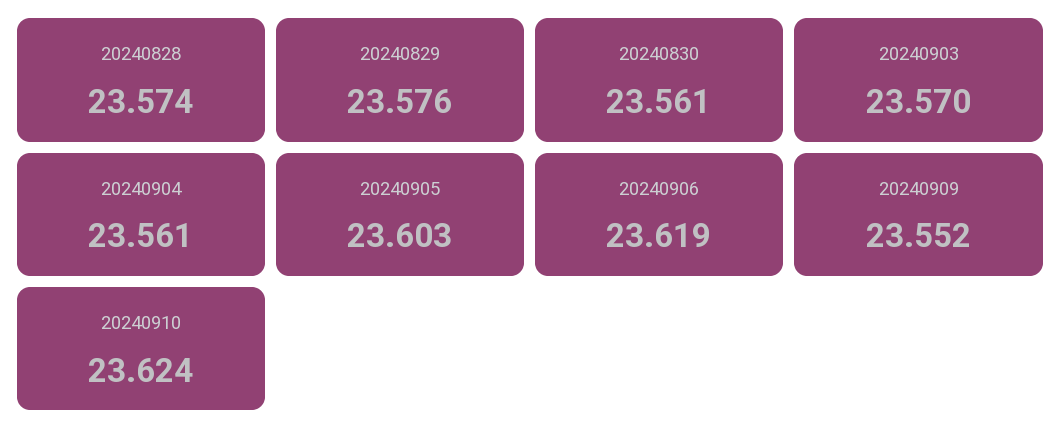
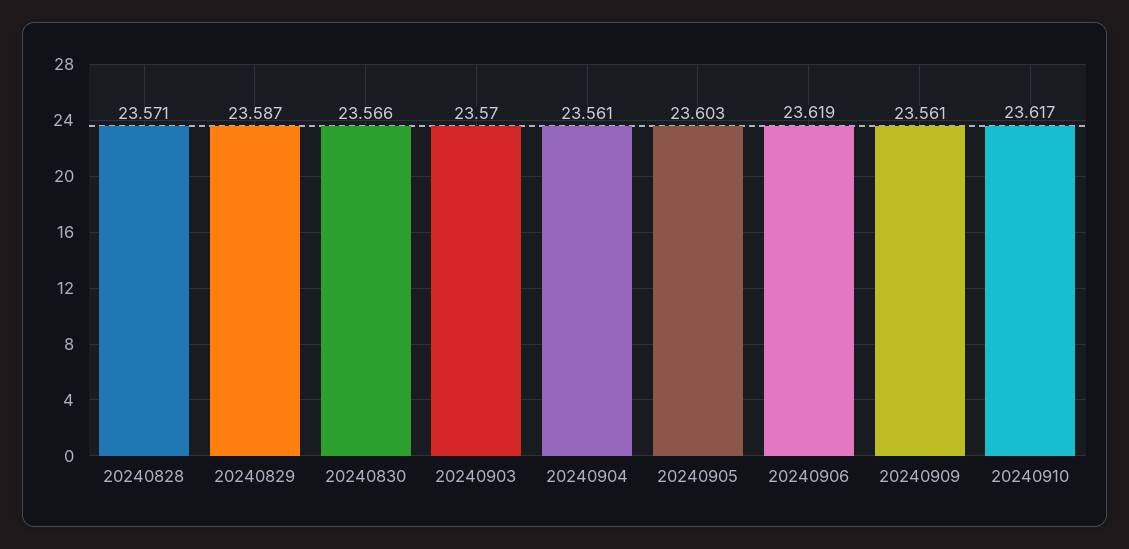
20240828: 23.574 -> 23.571
20240829: 23.576 -> 23.587
20240830: 23.561 -> 23.566
20240909: 23.552 -> 23.561
20240910: 23.624 -> 23.617

